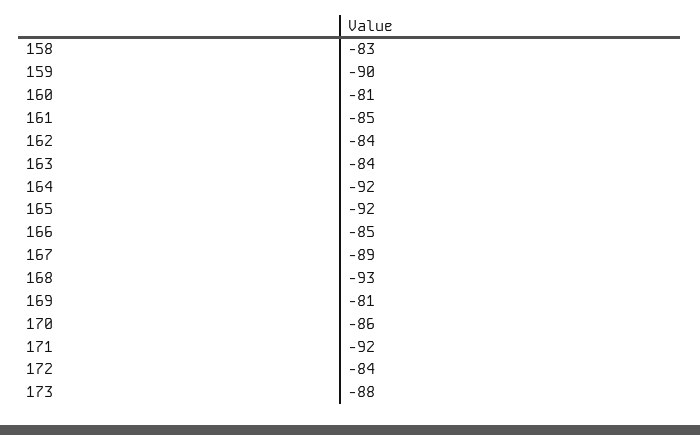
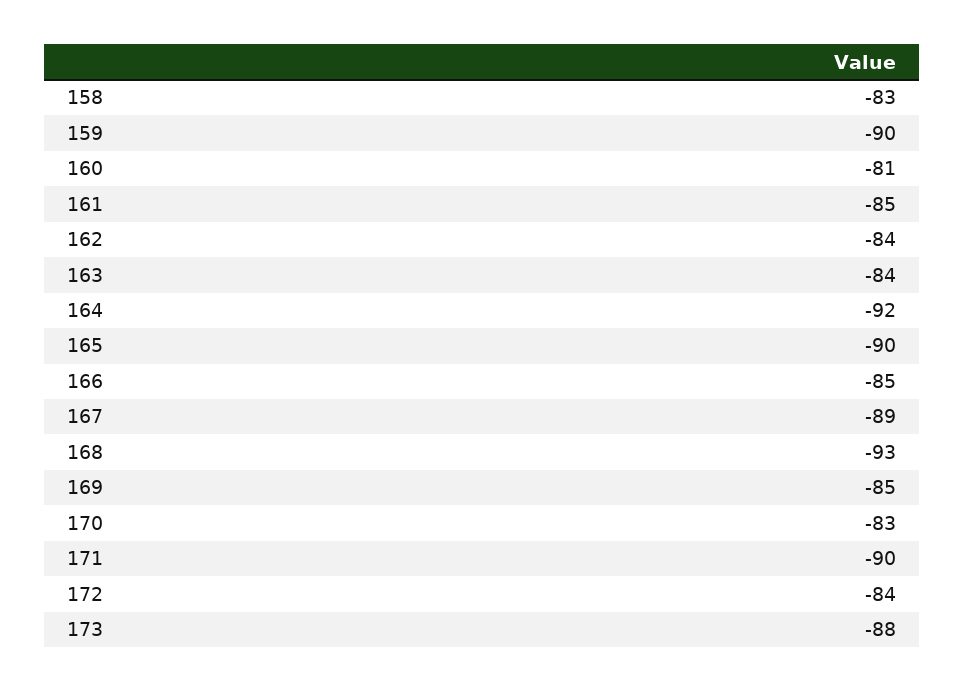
165: -92 -> -90
169: -81 -> -85
170: -86 -> -83
171: -92 -> -90

